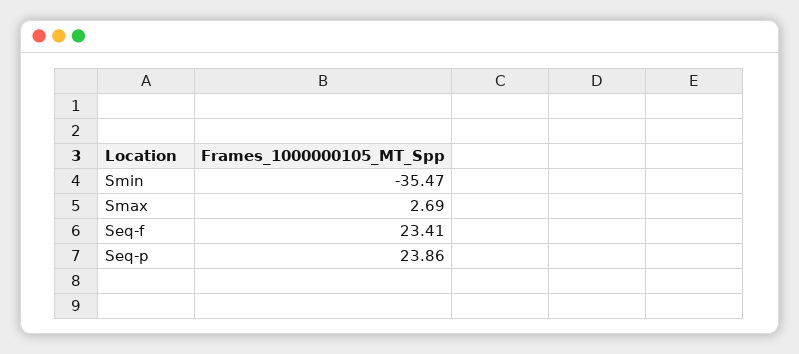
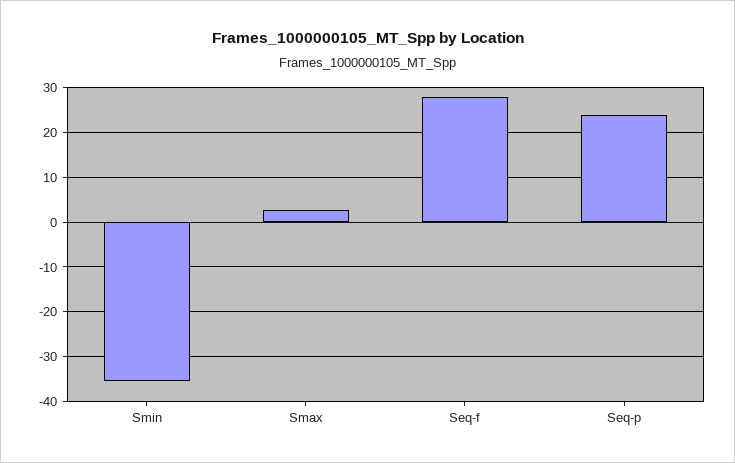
Seq-f: 23.41 -> 28

